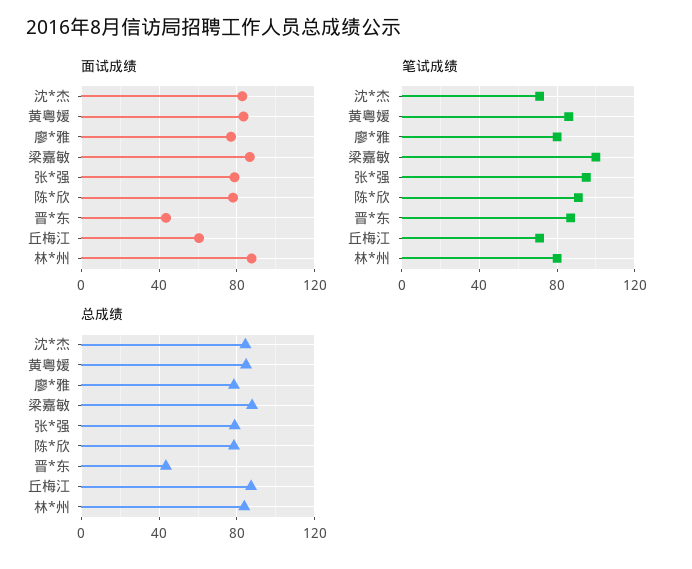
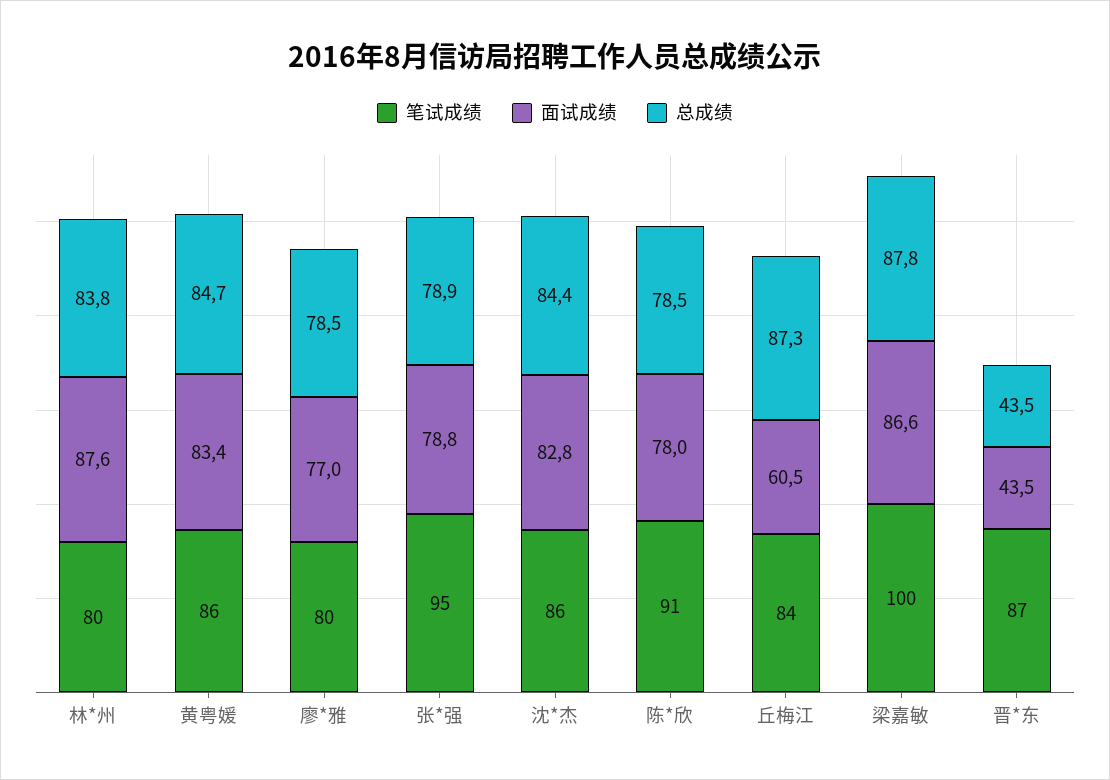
笔试成绩, 沈*杰: 70 -> 86
笔试成绩, 丘梅江: 70 -> 84

